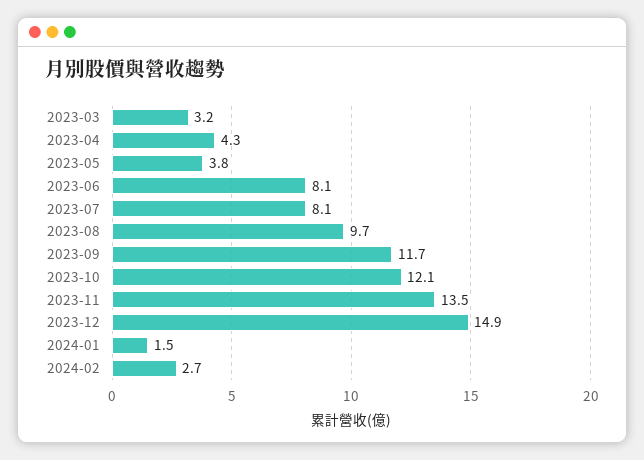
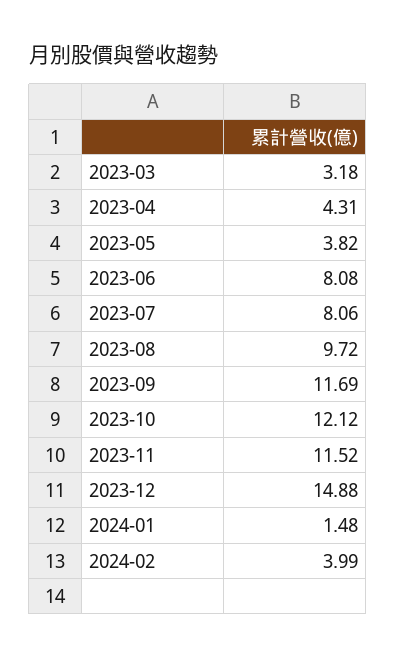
2023-11: 13.5 -> 11.52
2024-02: 2.7 -> 3.99

